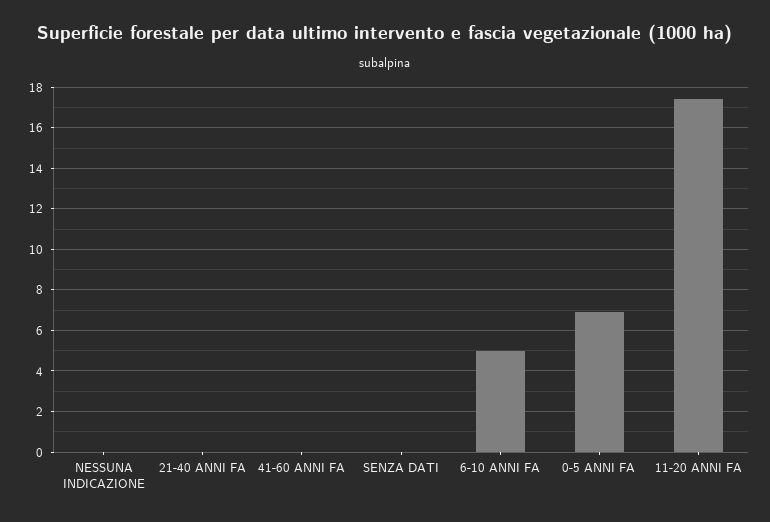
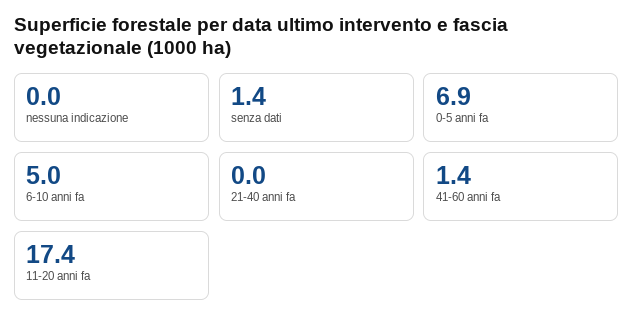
41-60 ANNI FA: 0 -> 1.4
SENZA DATI: 0 -> 1.4

